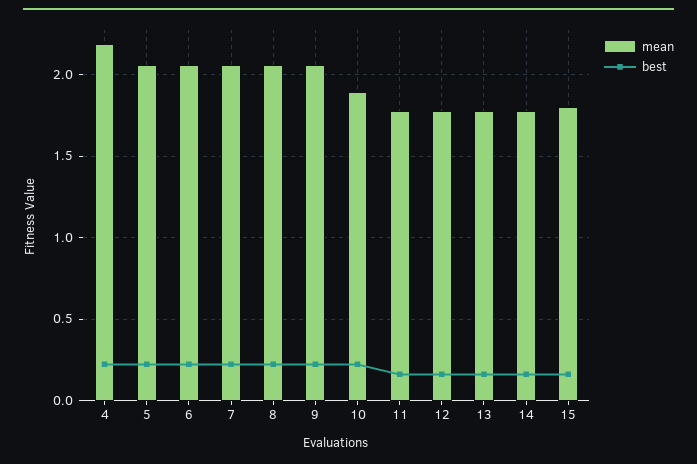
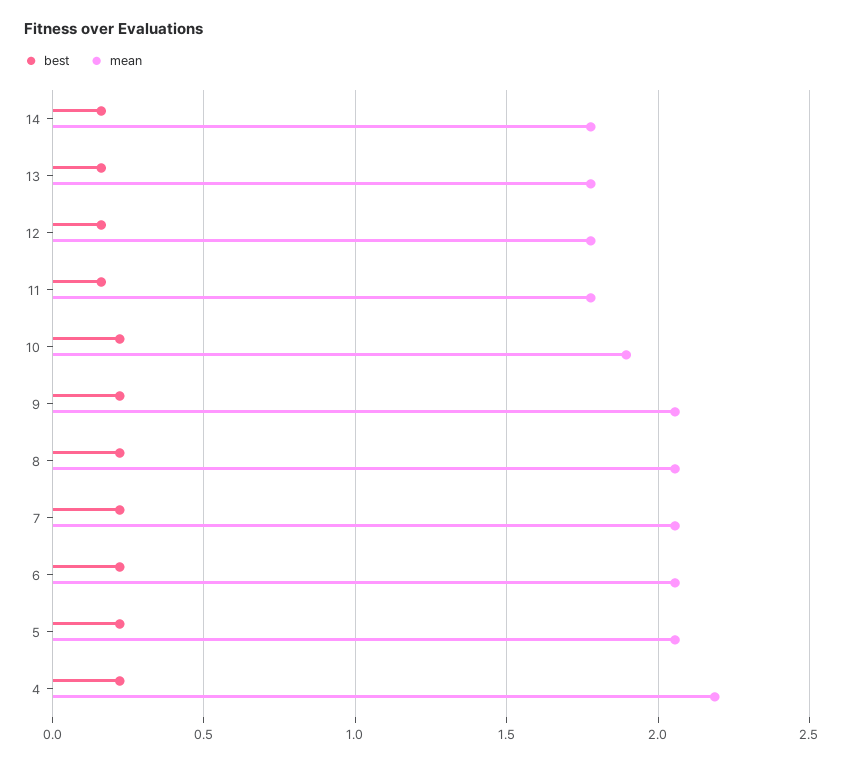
mean, 15: 1.8 -> none
best, 15: 0.15 -> none

